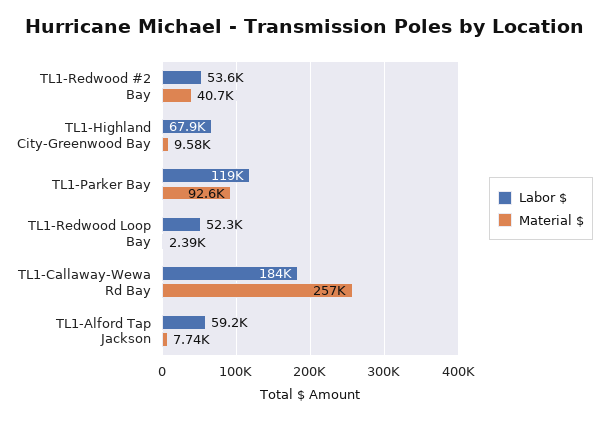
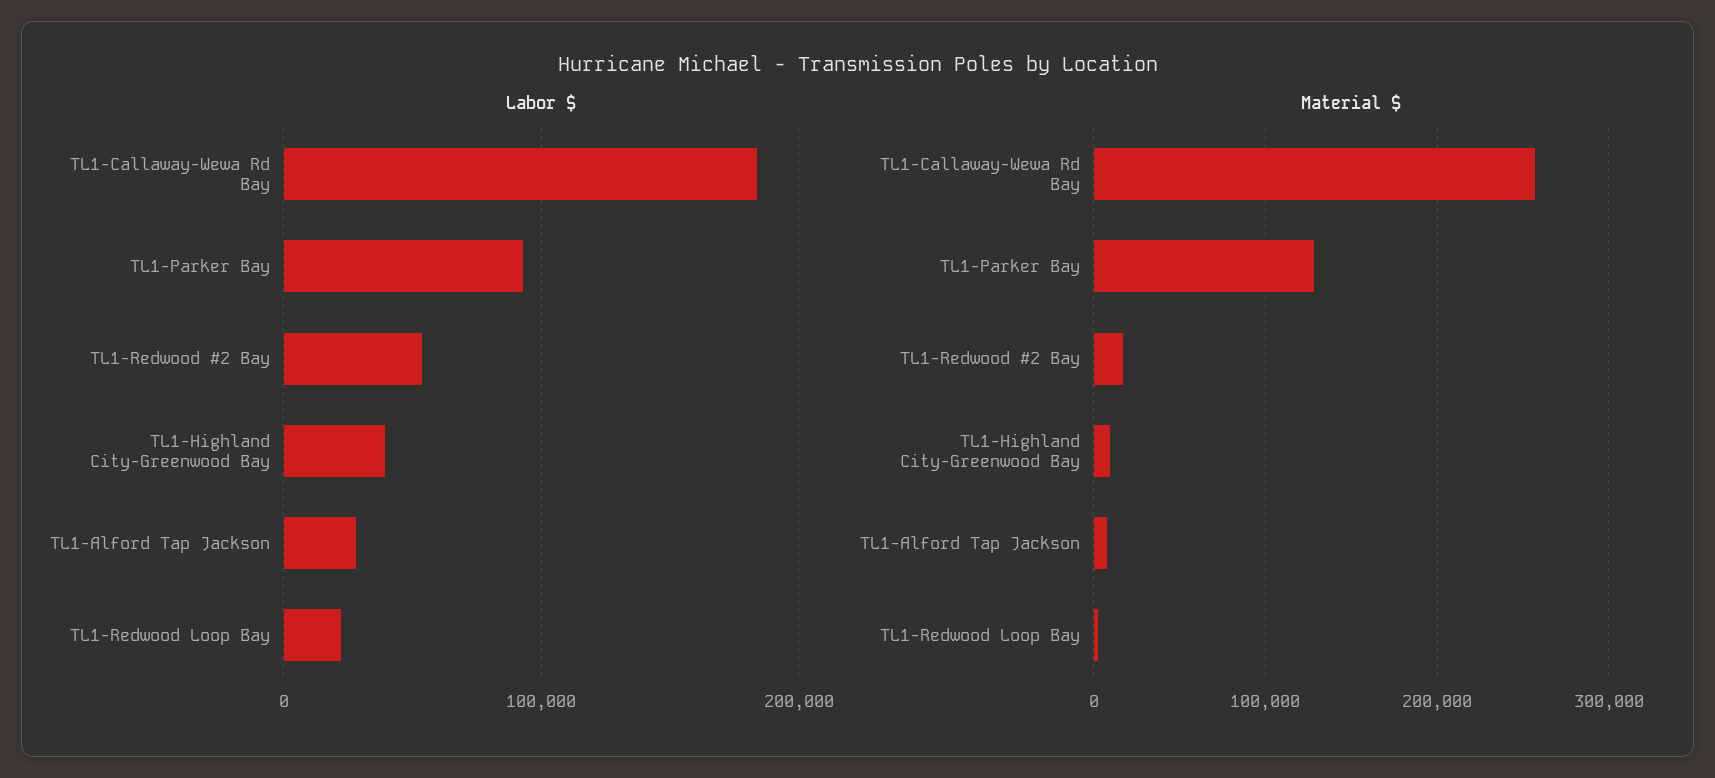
Material $, TL1-Redwood #2 Bay: 40700 -> 20000
Labor $, TL1-Highland City-Greenwood Bay: 67900 -> 40000
Labor $, TL1-Parker Bay: 119000 -> 90000
Material $, TL1-Parker Bay: 92600 -> 130000
Labor $, TL1-Redwood Loop Bay: 52300 -> 20000
Labor $, TL1-Alford Tap Jackson: 59200 -> 30000

